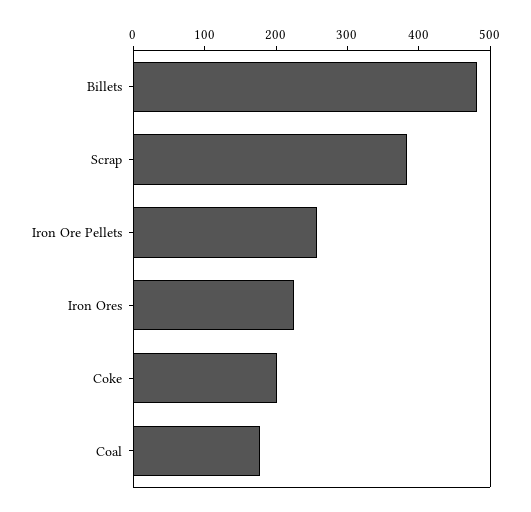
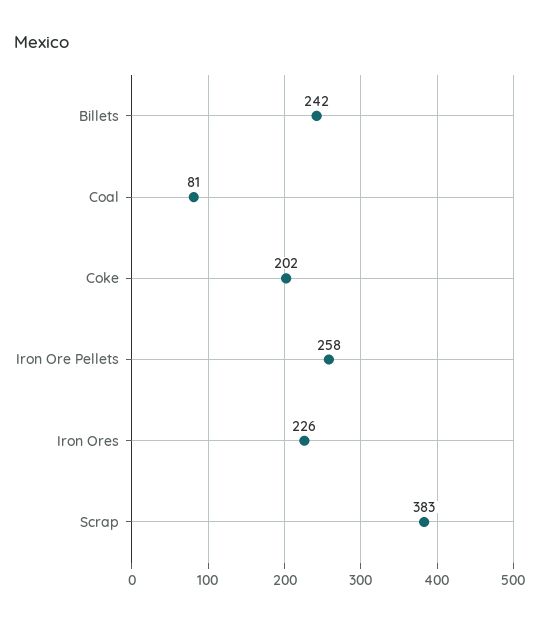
Billets: 480 -> 242
Coal: 180 -> 81

